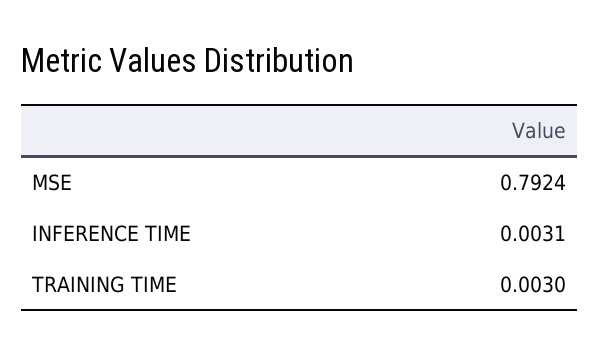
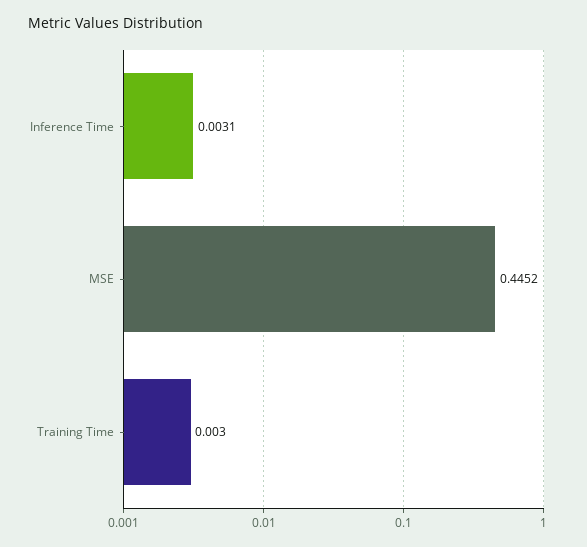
MSE: 0.7924 -> 0.4452

